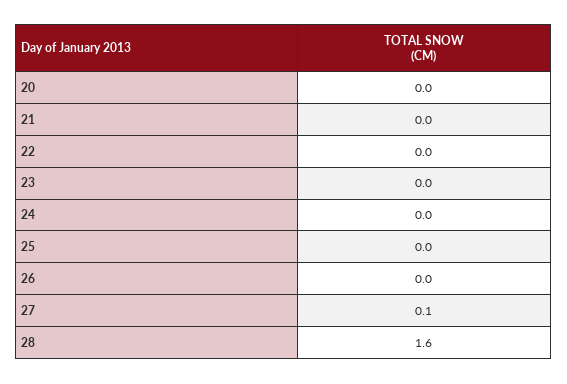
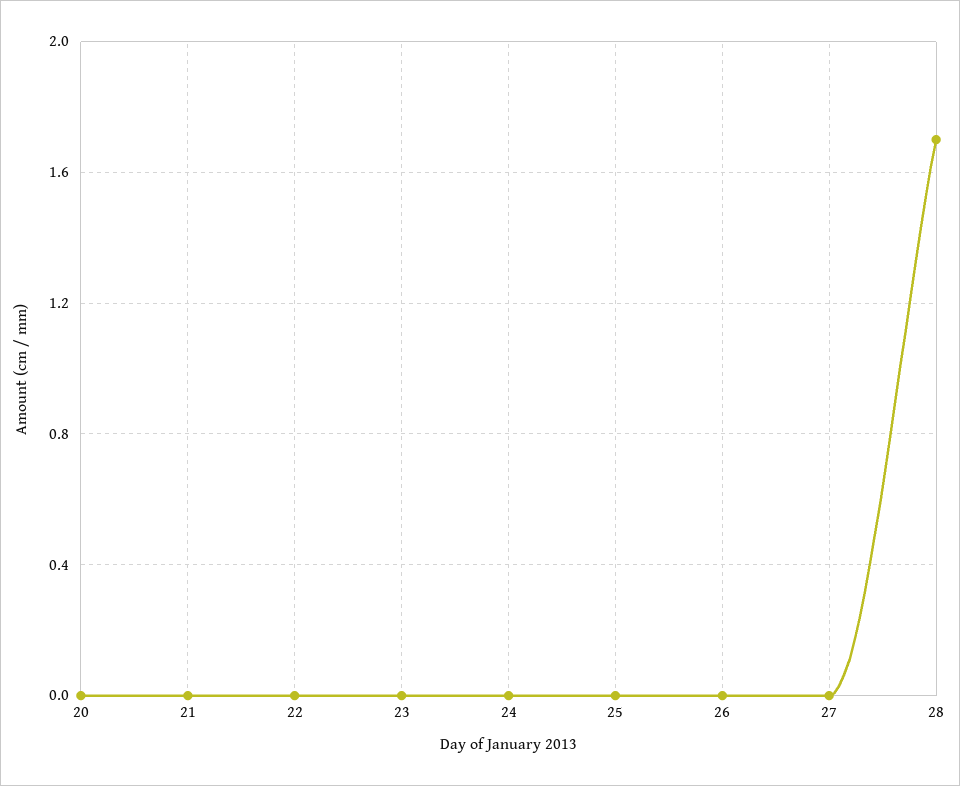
27: 0.1 -> 0
28: 1.6 -> 1.7

